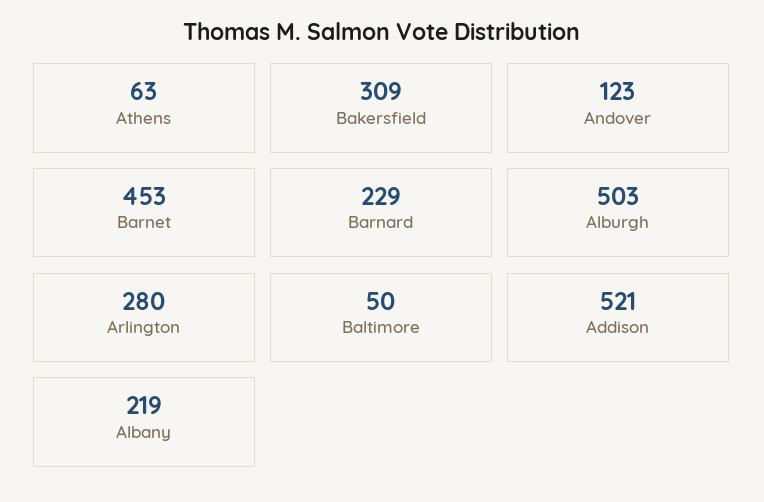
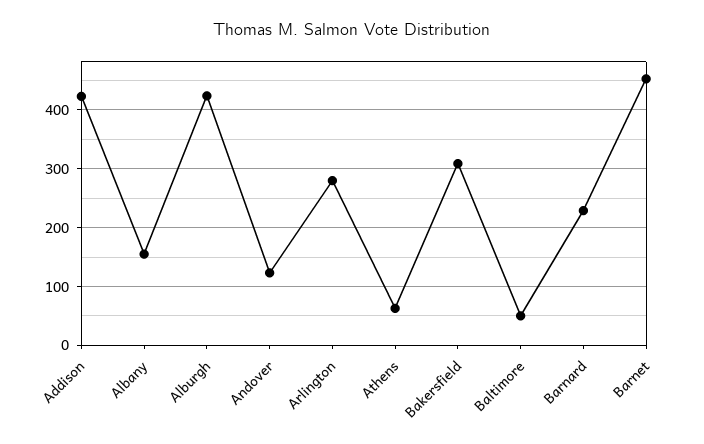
Alburgh: 503 -> 420
Addison: 521 -> 420
Albany: 219 -> 160

